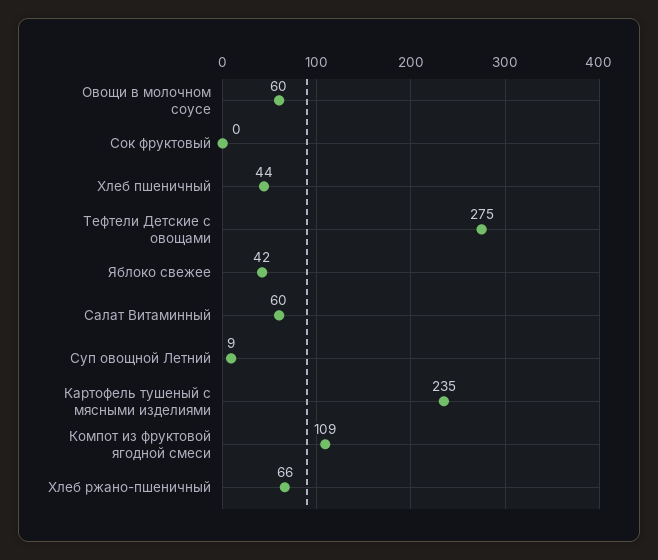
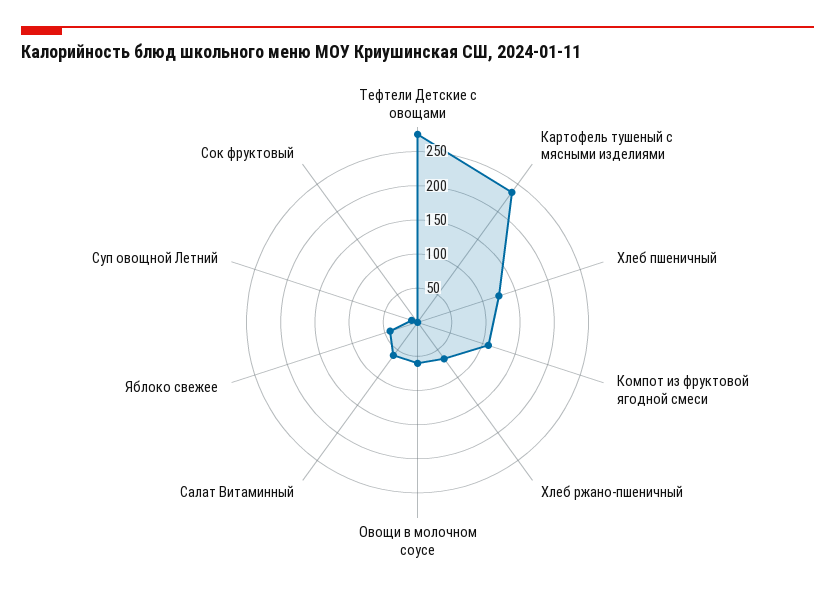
Хлеб пшеничный: 44 -> 125

